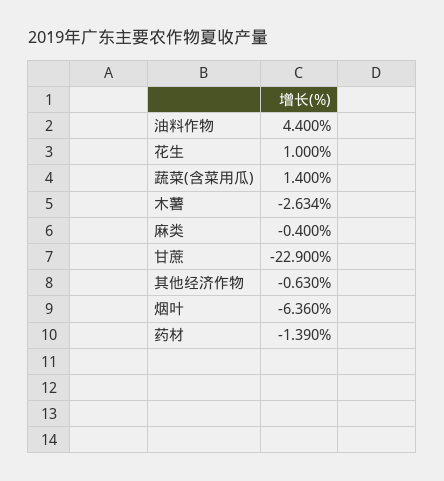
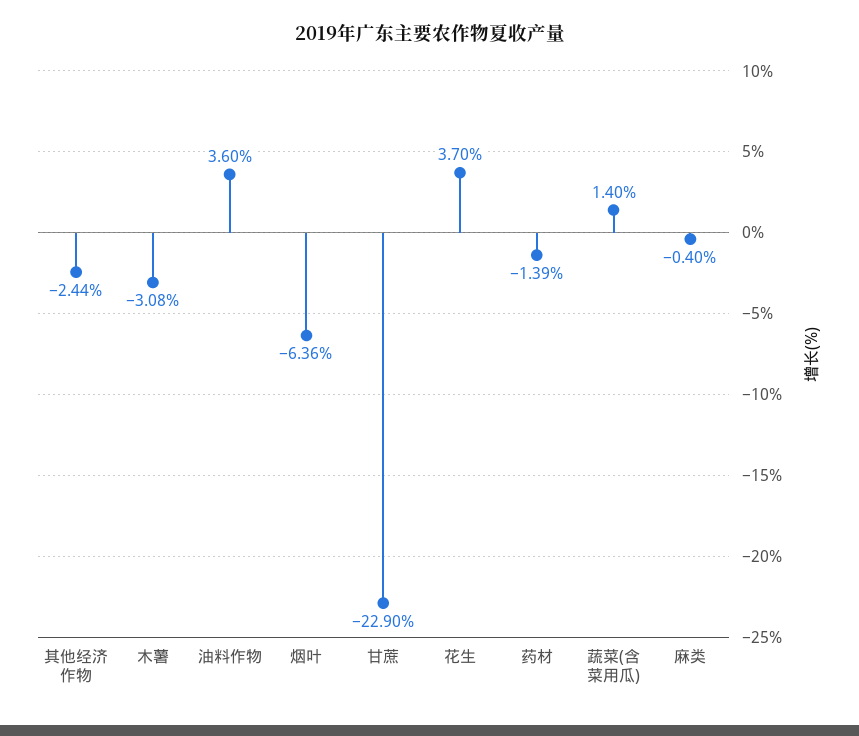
油料作物: 4.4 -> 3.6
花生: 1 -> 3.7
木薯: -2.634 -> -3.08
其他经济作物: -0.63 -> -2.44

